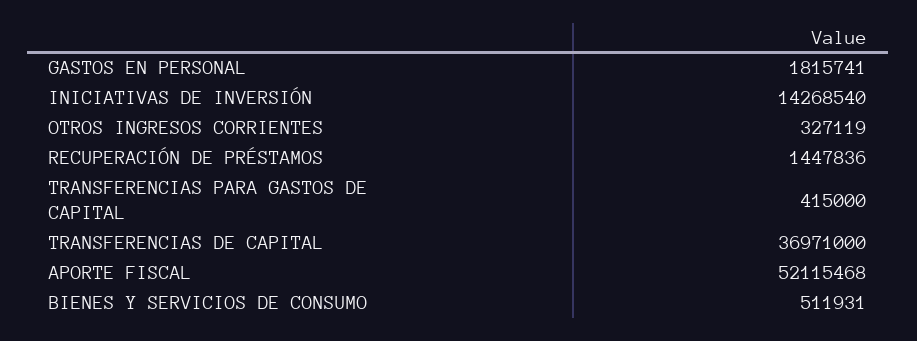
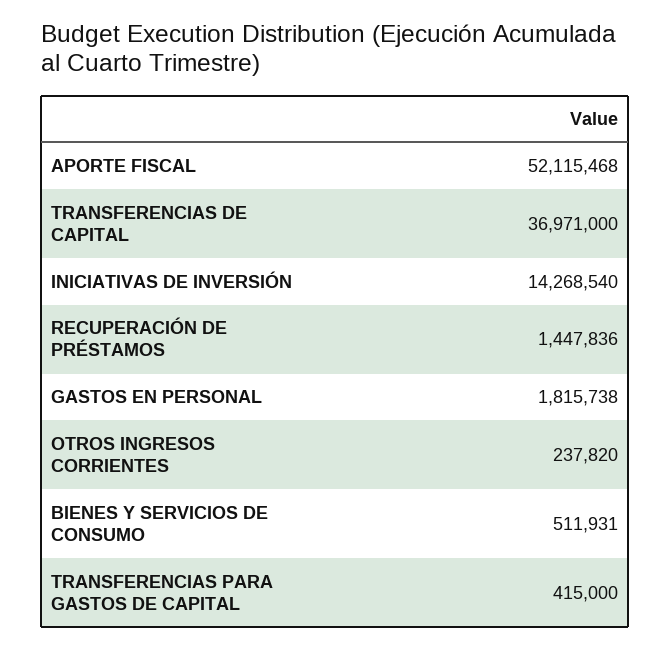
GASTOS EN PERSONAL: 1815741 -> 1815738
OTROS INGRESOS CORRIENTES: 327119 -> 237820

